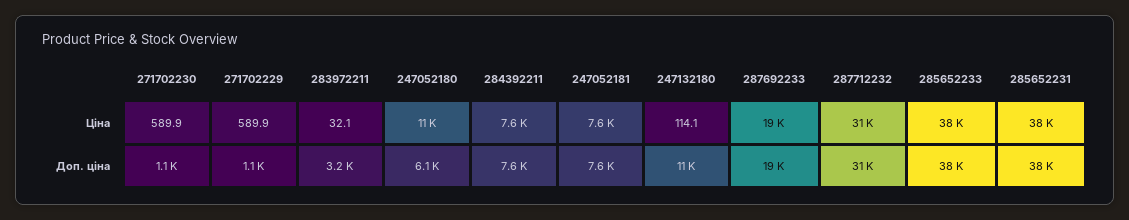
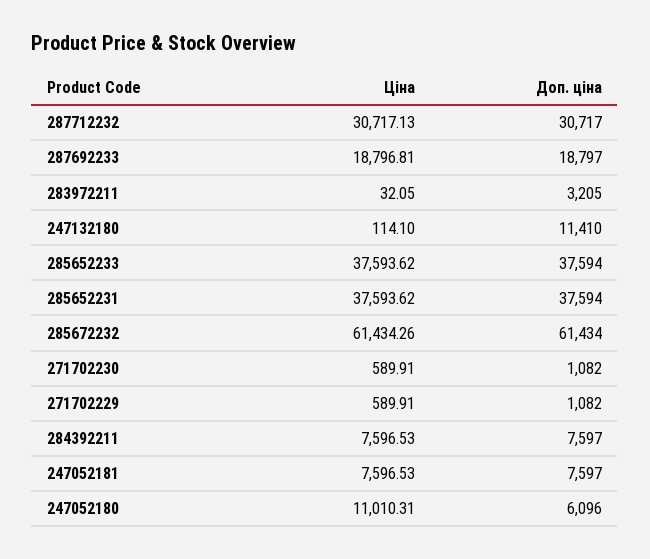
285672232, Ціна: none -> 61434.26
285672232, Доп. ціна: none -> 61434

